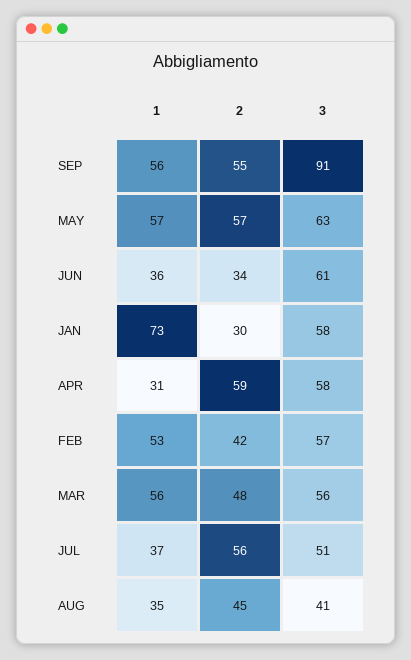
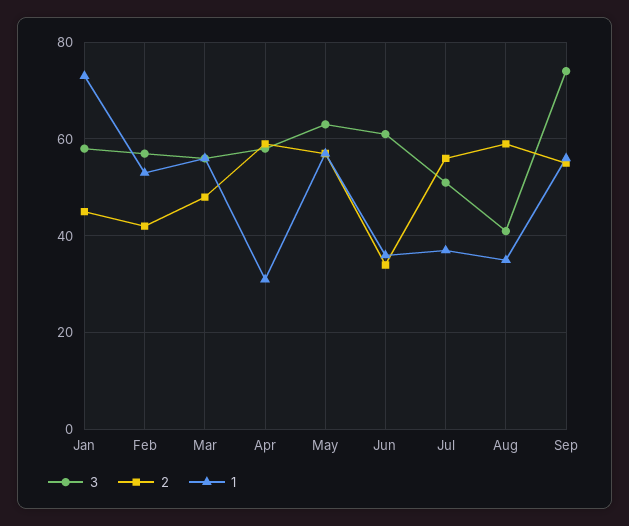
3, SEP: 91 -> 75
2, JAN: 30 -> 45
2, AUG: 45 -> 60

